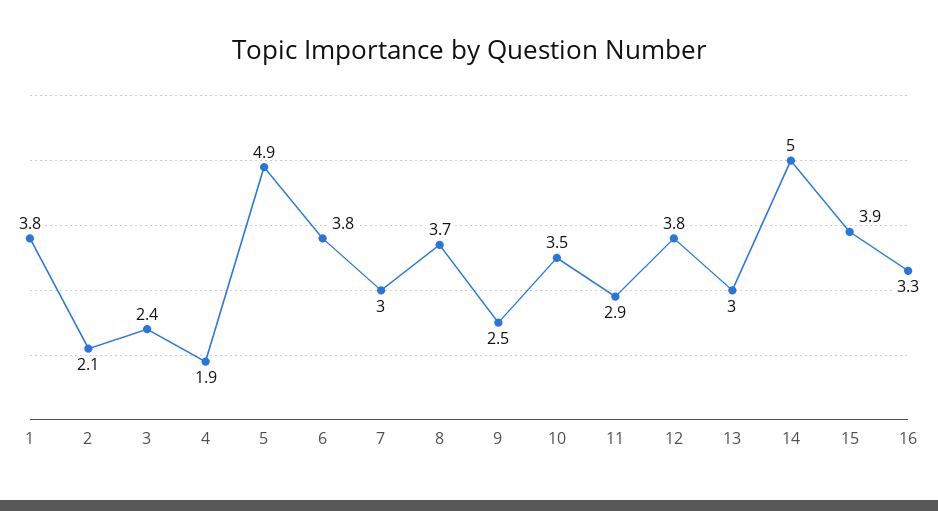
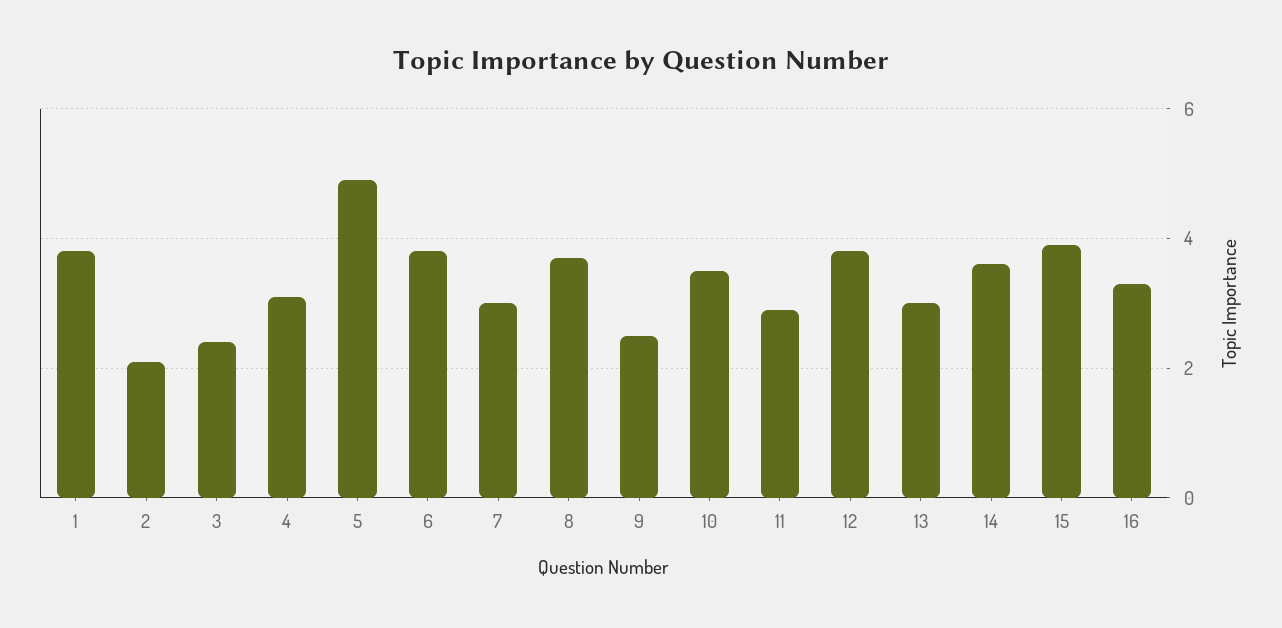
4: 1.9 -> 3
14: 5 -> 3.5

